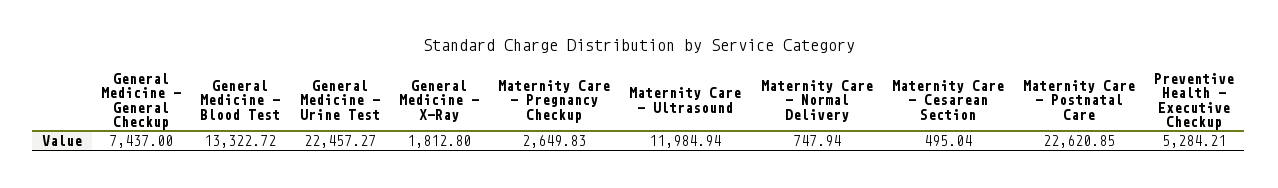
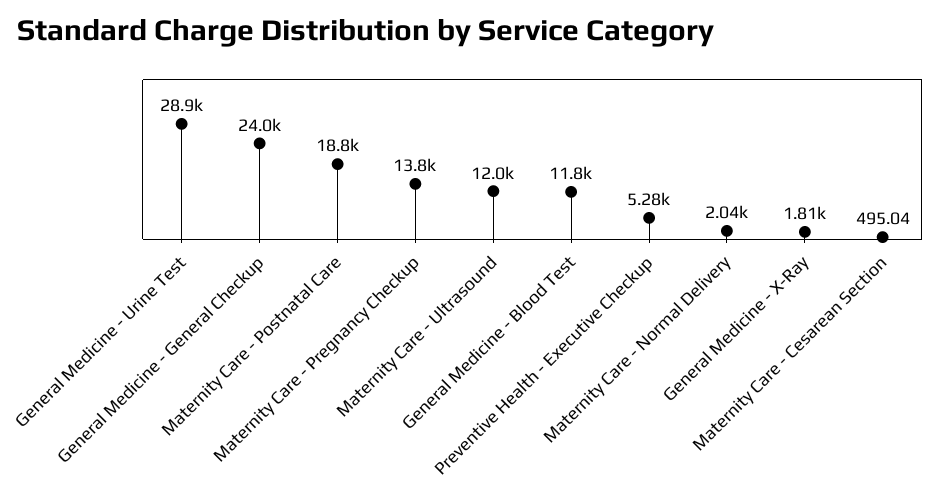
General Medicine - General Checkup: 7437 -> 24000
General Medicine - Blood Test: 13322.72 -> 11800
General Medicine - Urine Test: 22457.27 -> 28900
Maternity Care - Pregnancy Checkup: 2649.83 -> 13800
Maternity Care - Normal Delivery: 747.94 -> 2040
Maternity Care - Postnatal Care: 22620.85 -> 18800

